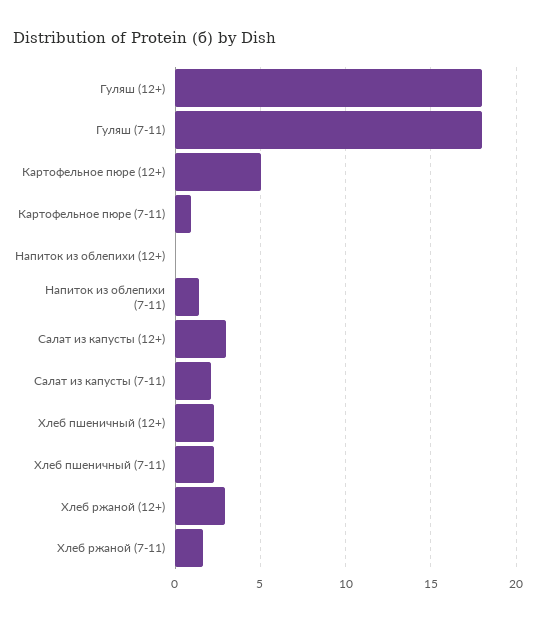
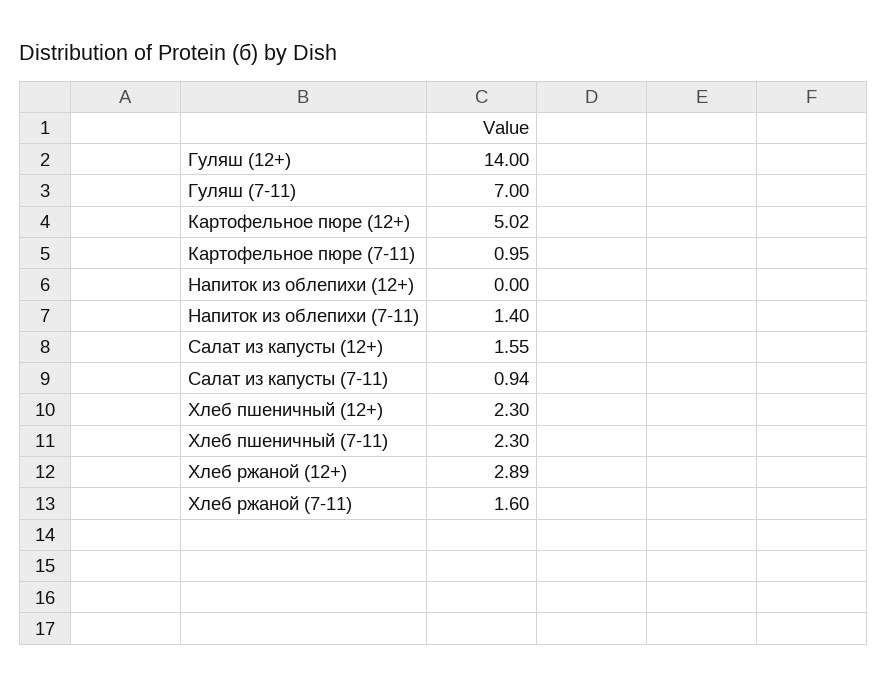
Гуляш (12+): 18 -> 14
Гуляш (7-11): 18 -> 7
Салат из капусты (12+): 3 -> 1.55
Салат из капусты (7-11): 2 -> 0.94

